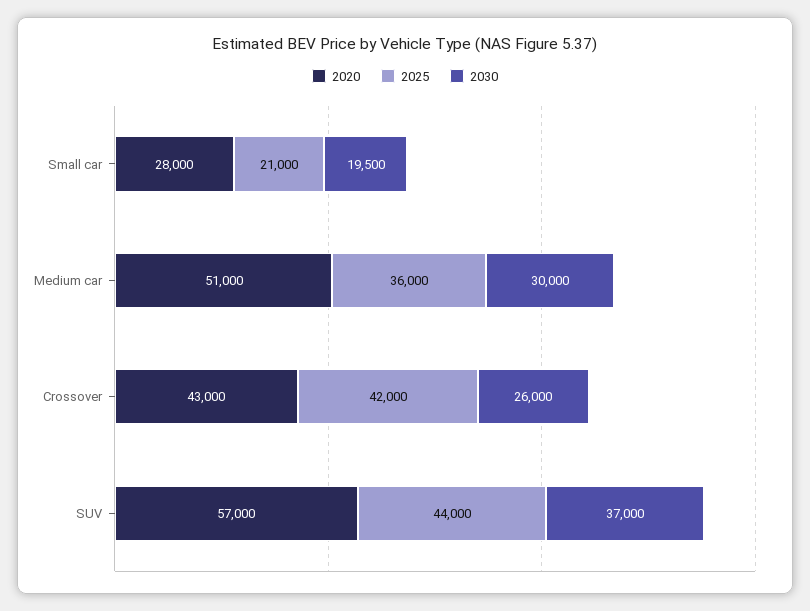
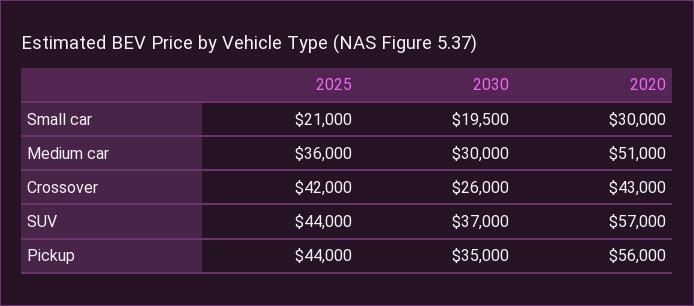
2020, Small car: 28000 -> 30000
2025, Pickup: none -> 44000
2030, Pickup: none -> 35000
2020, Pickup: none -> 56000

